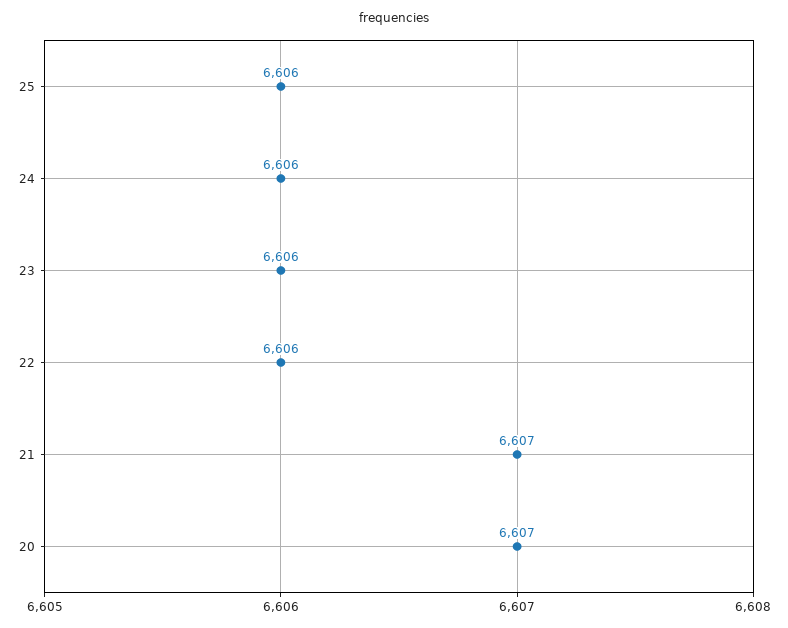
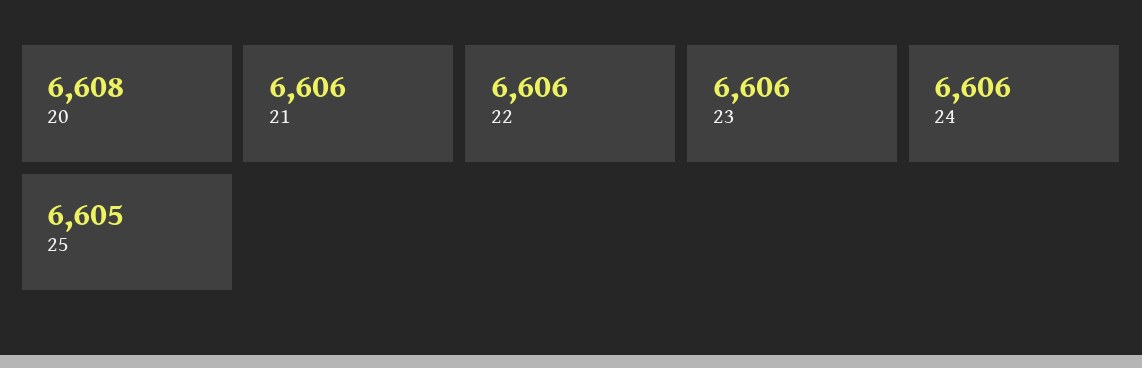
25: 6606 -> 6605
21: 6607 -> 6606
20: 6607 -> 6608

